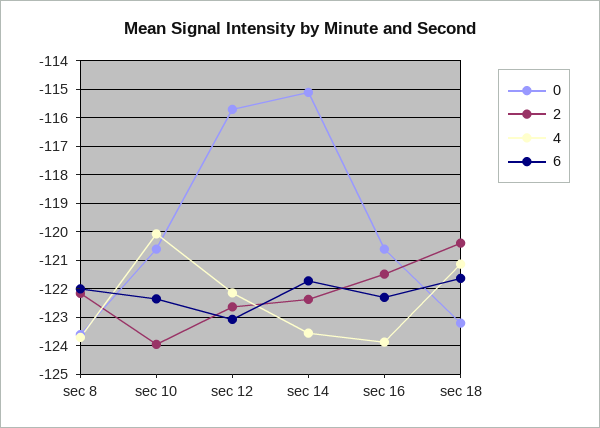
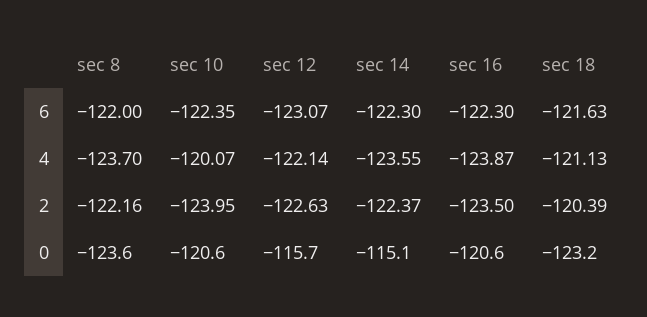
6, sec 14: -121.75 -> -122.3
2, sec 16: -121.5 -> -123.5

